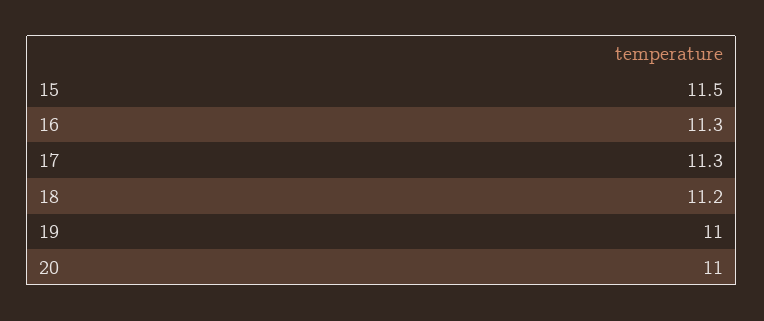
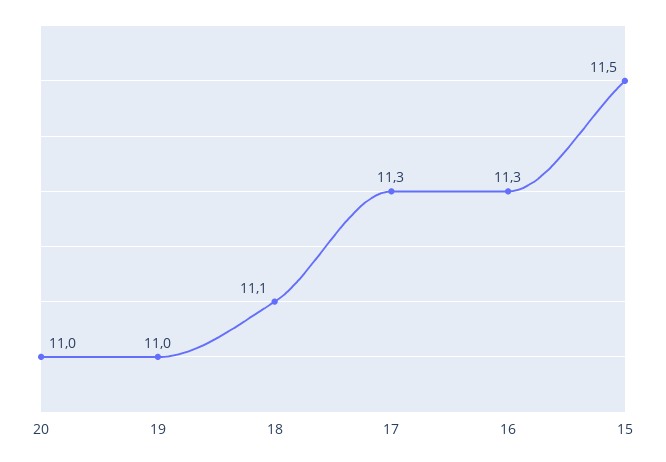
18: 11.2 -> 11.1

